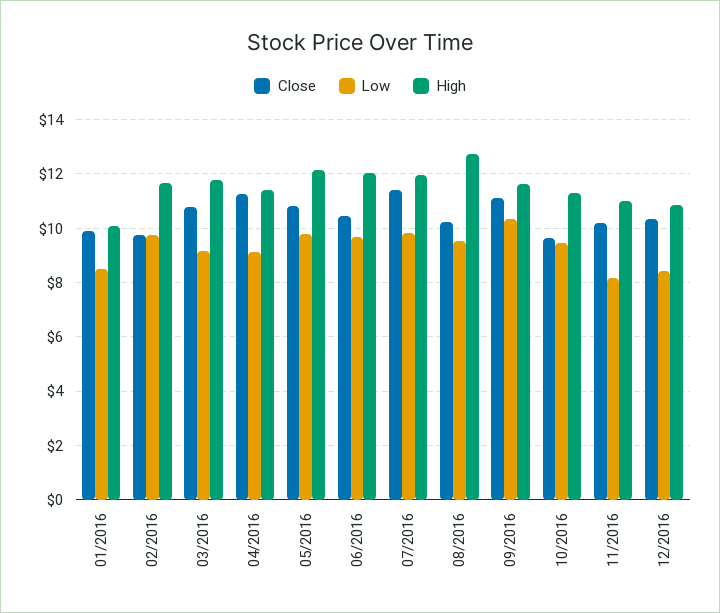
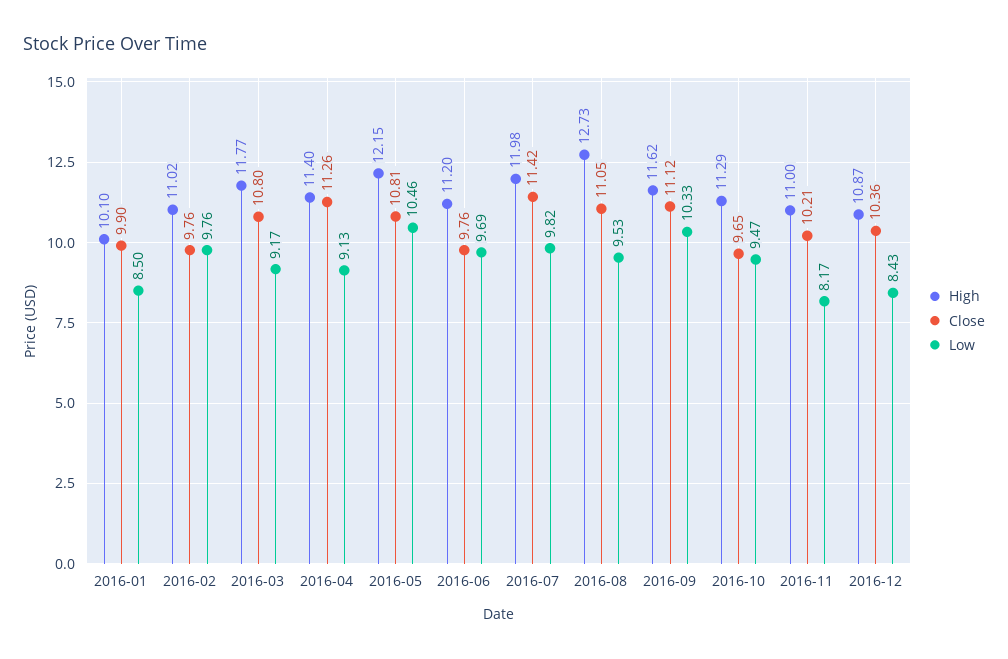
High, 02/2016: 11.75 -> 11.02
Low, 05/2016: 9.75 -> 10.46
Close, 06/2016: 10.5 -> 9.76
High, 06/2016: 12 -> 11.2
Close, 08/2016: 10.25 -> 11.05

